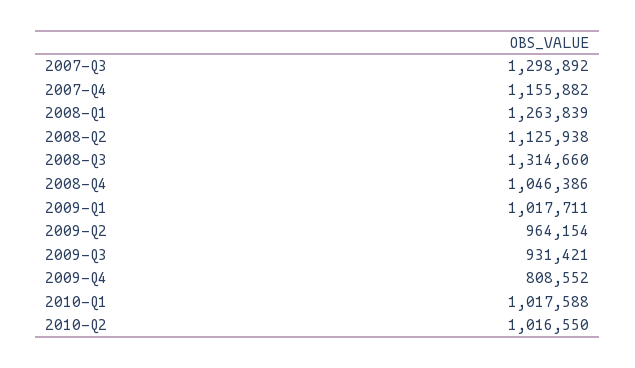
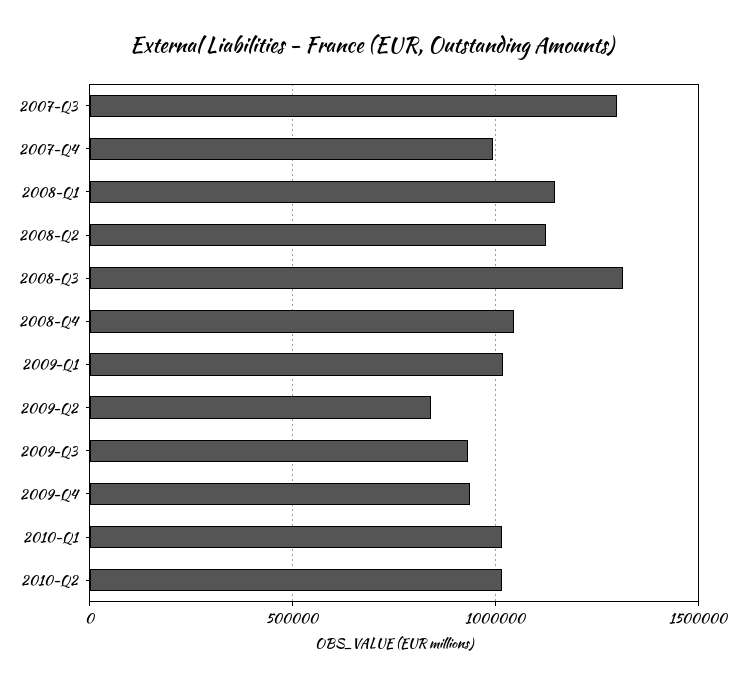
2007-Q4: 1155882 -> 1000000
2008-Q1: 1263839 -> 1150000
2009-Q2: 964154 -> 850000
2009-Q4: 808552 -> 950000

